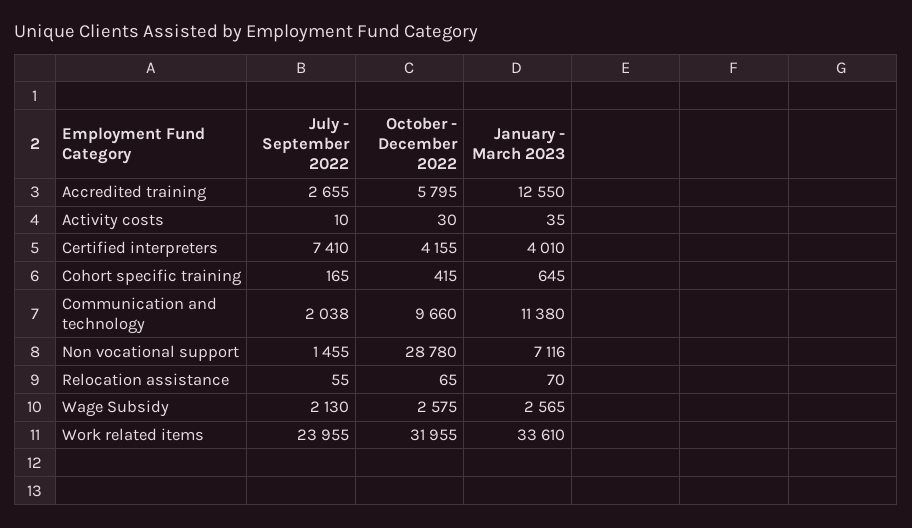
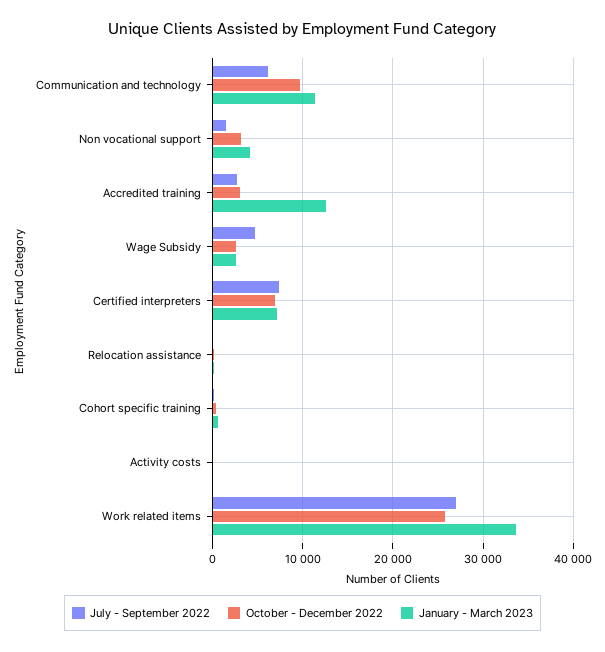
October - December 2022, Accredited training: 5795 -> 3000
October - December 2022, Certified interpreters: 4155 -> 7000
January - March 2023, Certified interpreters: 4010 -> 7000
July - September 2022, Communication and technology: 2038 -> 6000
October - December 2022, Non vocational support: 28780 -> 3000
January - March 2023, Non vocational support: 7116 -> 4000
July - September 2022, Wage Subsidy: 2130 -> 5000
July - September 2022, Work related items: 23955 -> 27000
October - December 2022, Work related items: 31955 -> 26000

